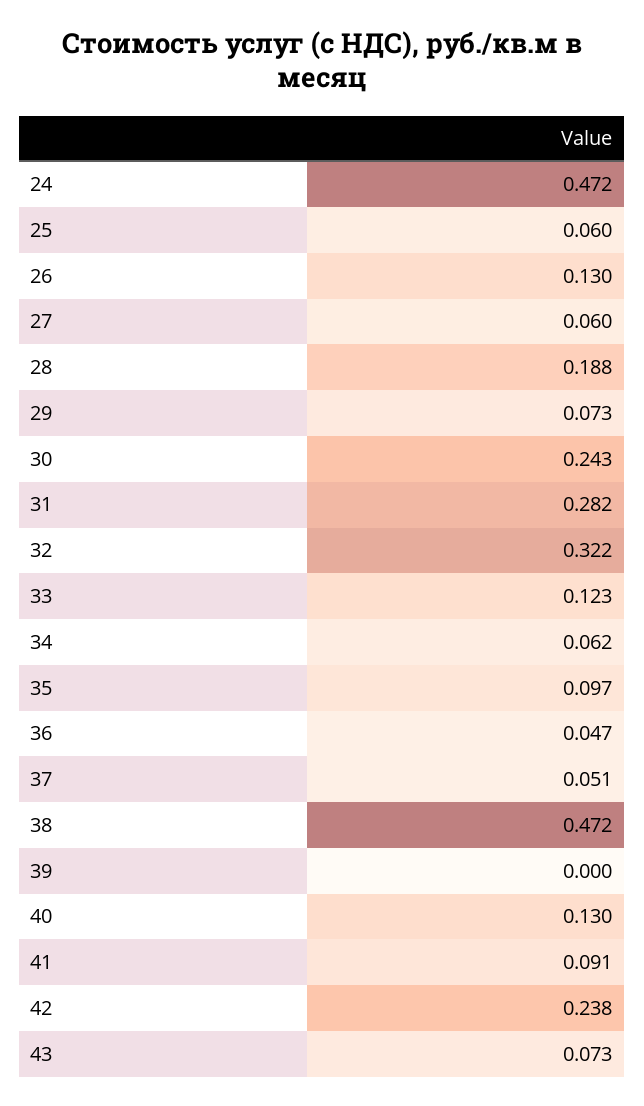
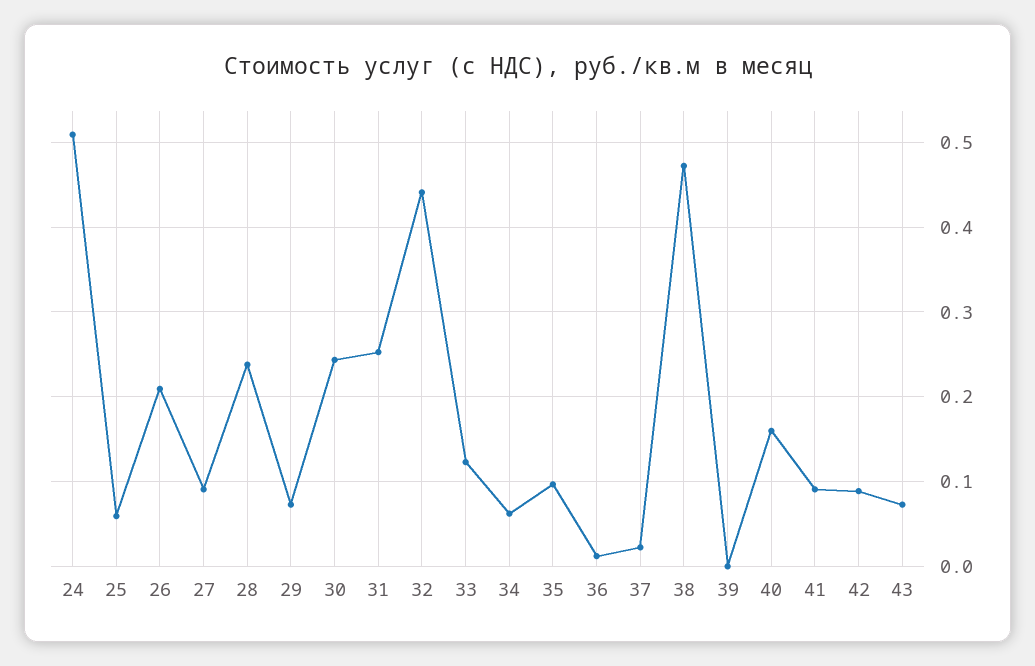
24: 0.472 -> 0.51
26: 0.13 -> 0.21
27: 0.06 -> 0.09
28: 0.188 -> 0.24
31: 0.282 -> 0.25
32: 0.322 -> 0.44
36: 0.047 -> 0.01
37: 0.051 -> 0.02
40: 0.13 -> 0.16
42: 0.238 -> 0.09

